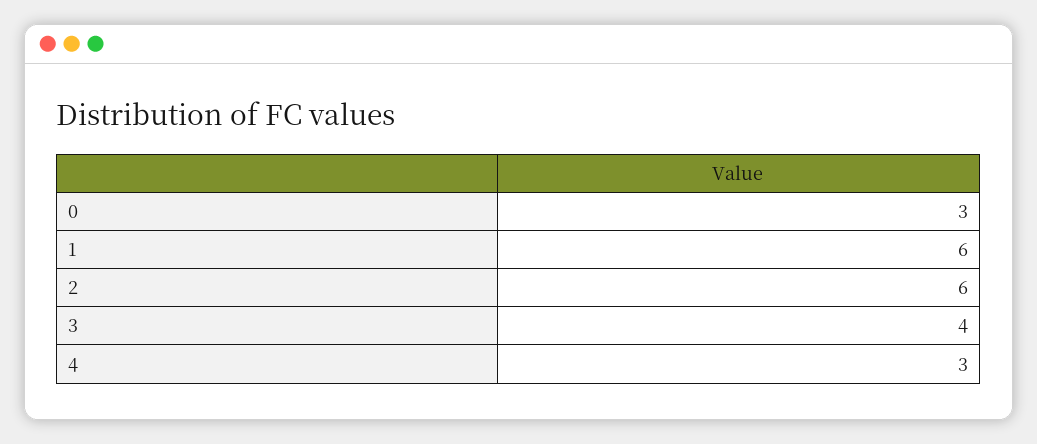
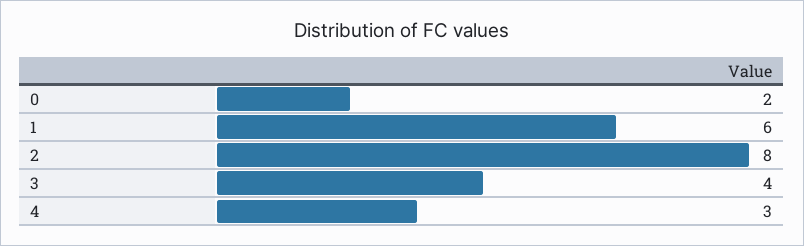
0: 3 -> 2
2: 6 -> 8

